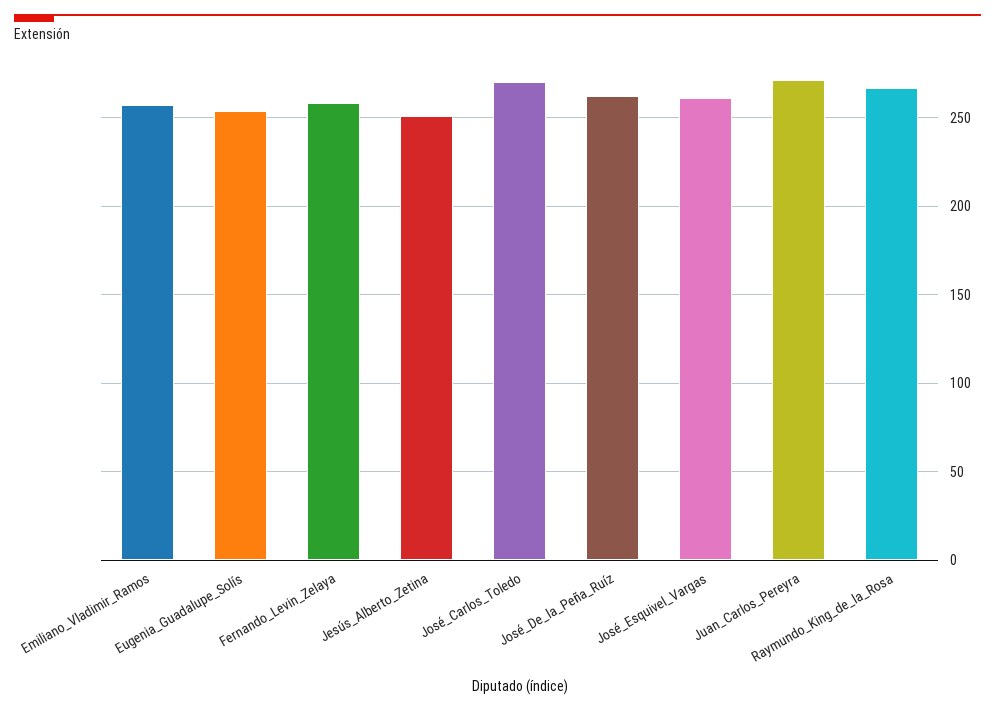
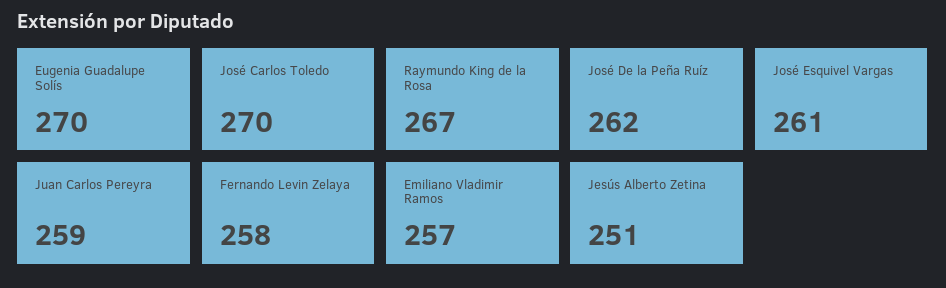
Eugenia_Guadalupe_Solís: 255 -> 270
Juan_Carlos_Pereyra: 270 -> 259

